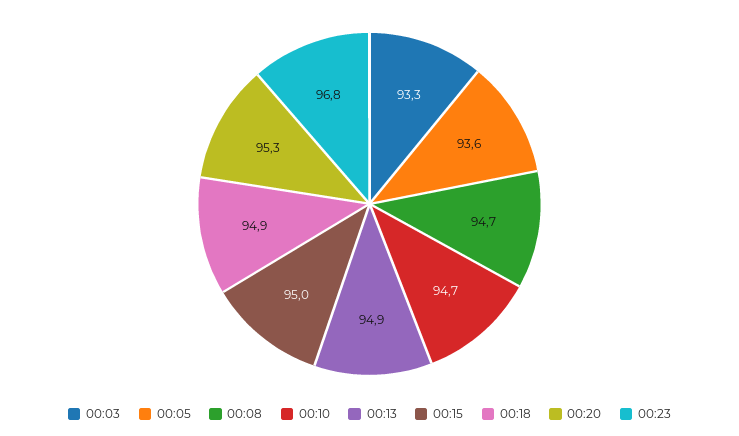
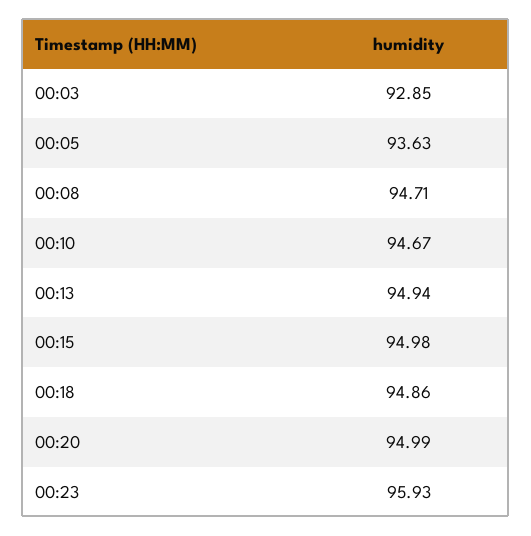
00:03: 93.3 -> 92.85
00:20: 95.3 -> 94.99
00:23: 96.8 -> 95.93

